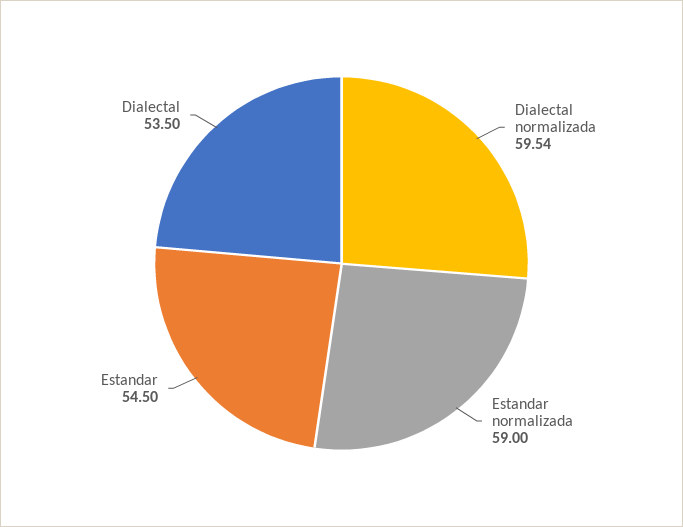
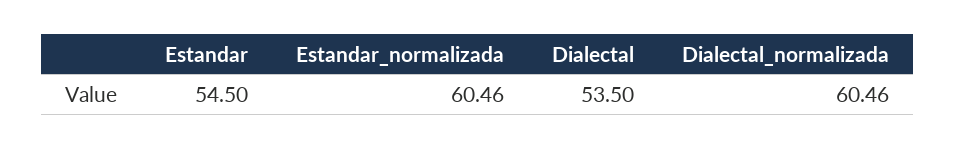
Dialectal normalizada: 59.54 -> 60.46
Estandar normalizada: 59 -> 60.46

